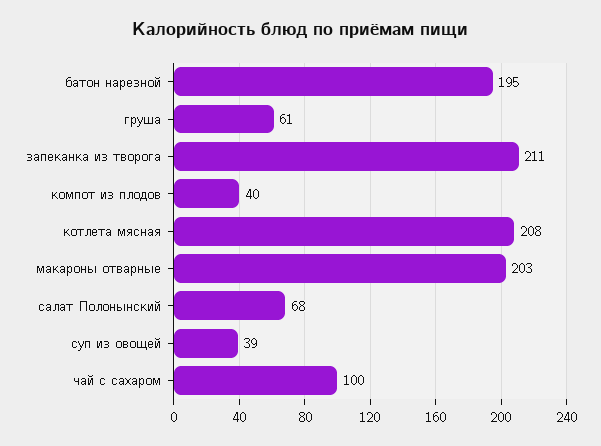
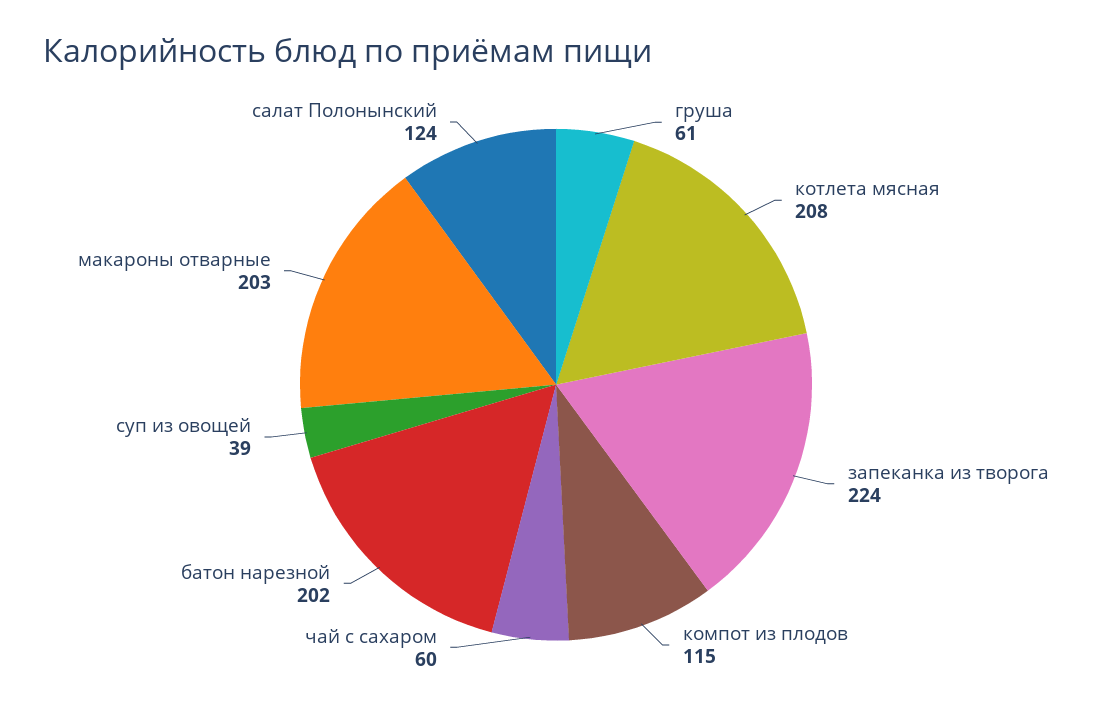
батон нарезной: 195 -> 202
запеканка из творога: 211 -> 224
компот из плодов: 40 -> 115
салат Полонынский: 68 -> 124
чай с сахаром: 100 -> 60

